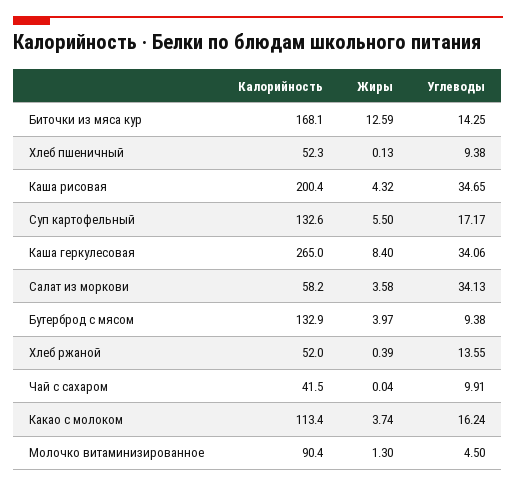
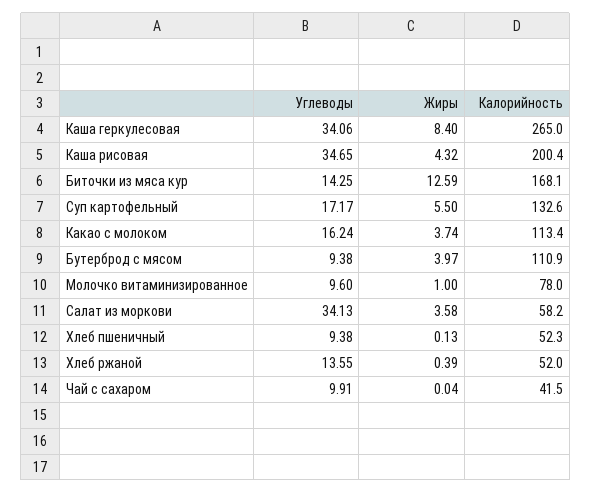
Калорийность, Бутерброд с мясом: 132.9 -> 110.9
Калорийность, Молочко витаминизированное: 90.4 -> 78
Жиры, Молочко витаминизированное: 1.3 -> 1
Углеводы, Молочко витаминизированное: 4.5 -> 9.6

